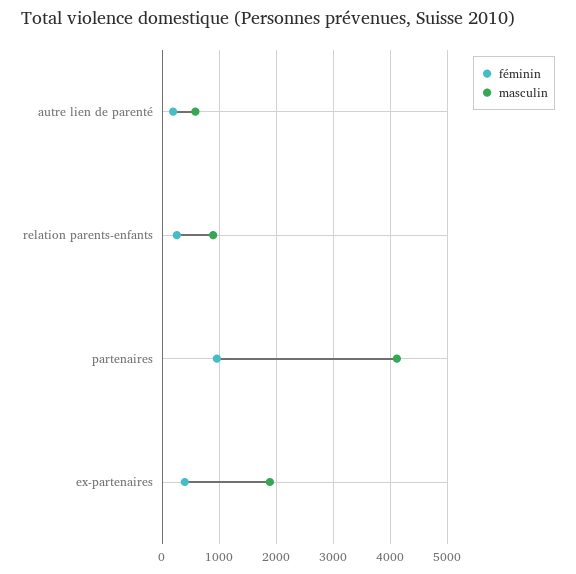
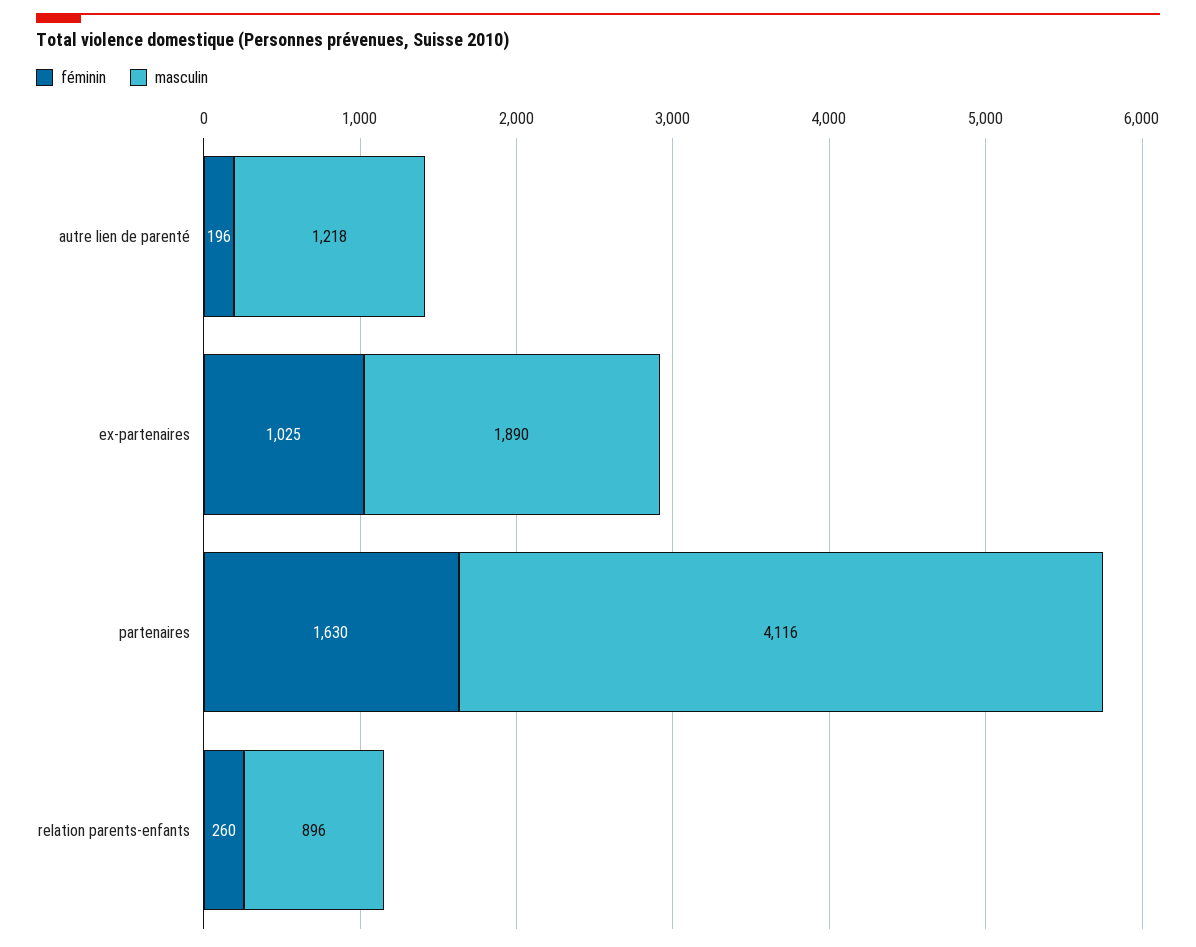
masculin, autre lien de parenté: 600 -> 1218
féminin, partenaires: 1000 -> 1630
féminin, ex-partenaires: 400 -> 1025

